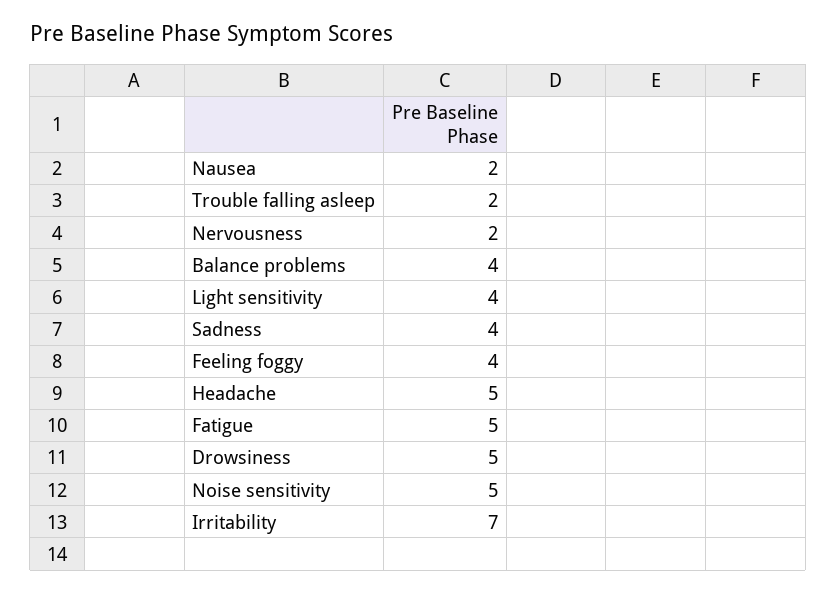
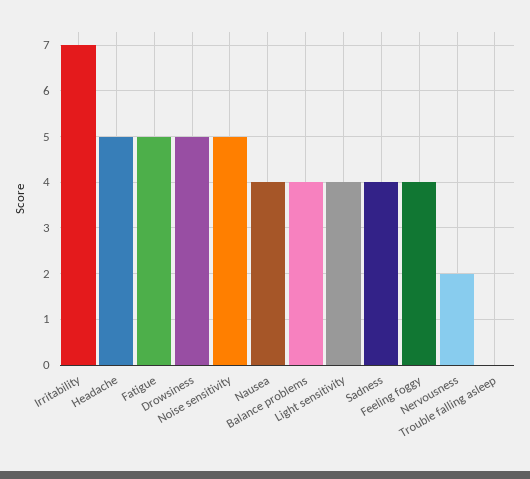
Nausea: 2 -> 4
Trouble falling asleep: 2 -> 0

